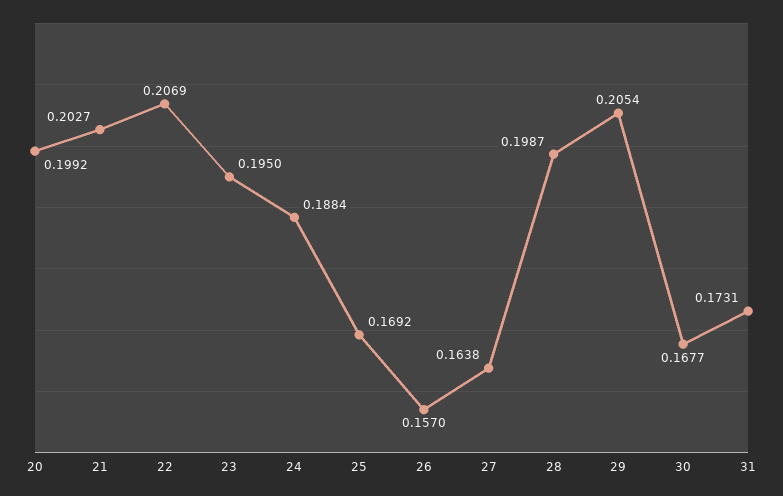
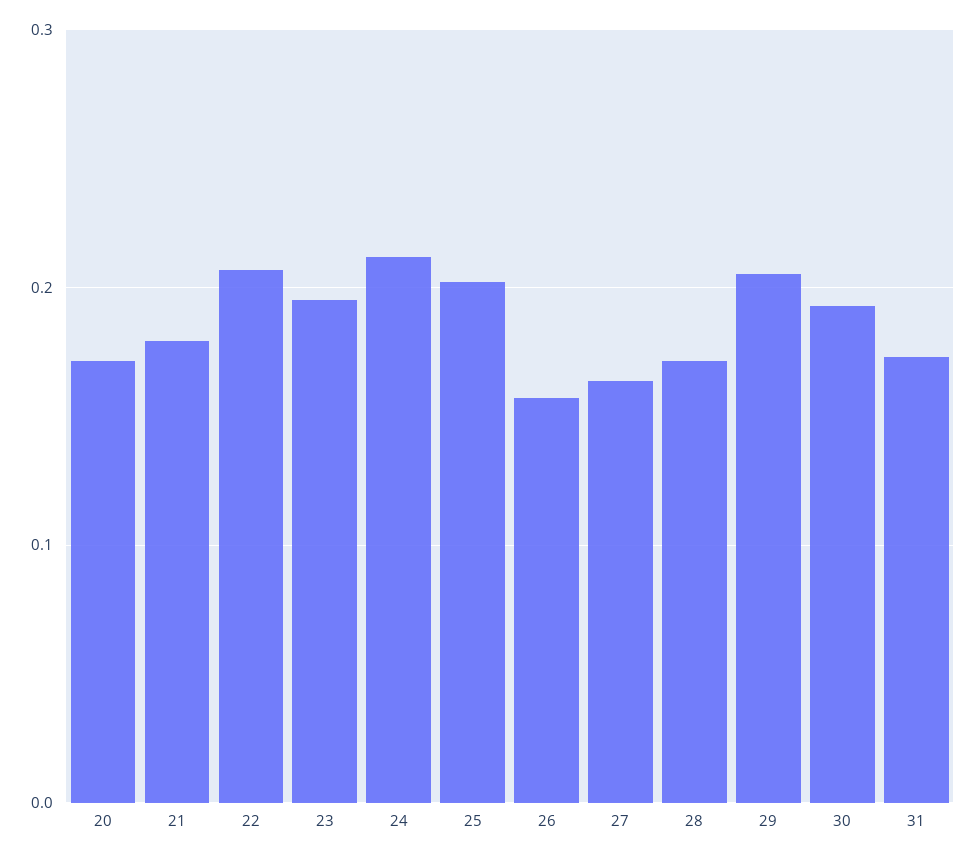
20: 0.1992 -> 0.17
21: 0.2027 -> 0.18
24: 0.1884 -> 0.21
25: 0.1692 -> 0.2
28: 0.1987 -> 0.17
30: 0.1677 -> 0.19

